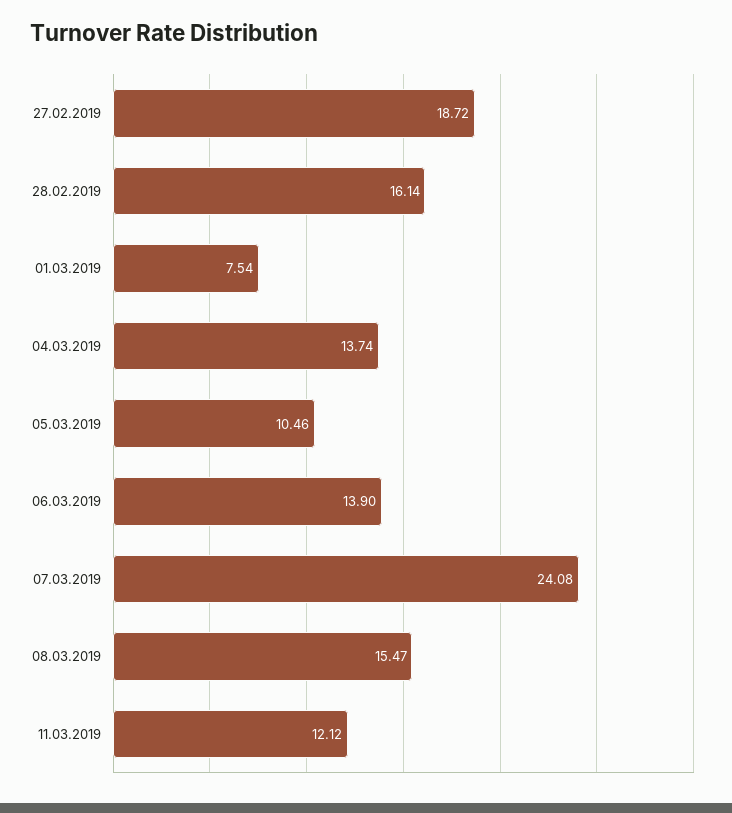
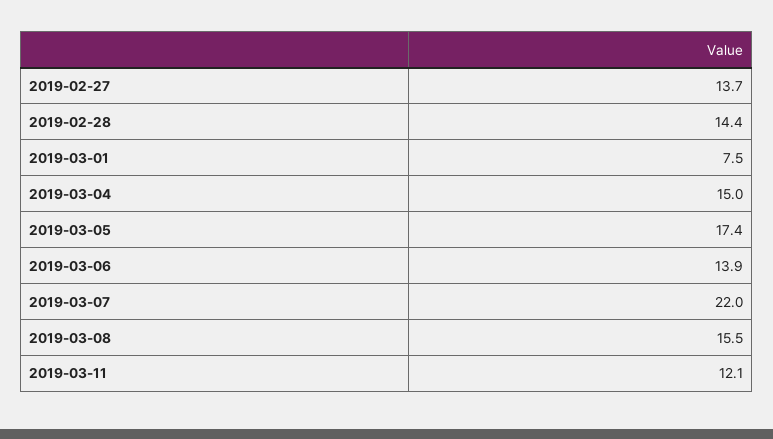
27.02.2019: 18.72 -> 13.7
28.02.2019: 16.14 -> 14.4
04.03.2019: 13.74 -> 15
05.03.2019: 10.46 -> 17.4
07.03.2019: 24.08 -> 22

